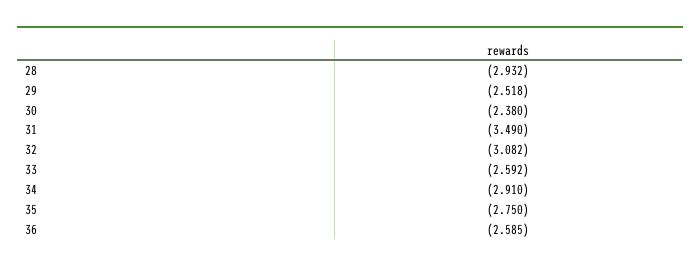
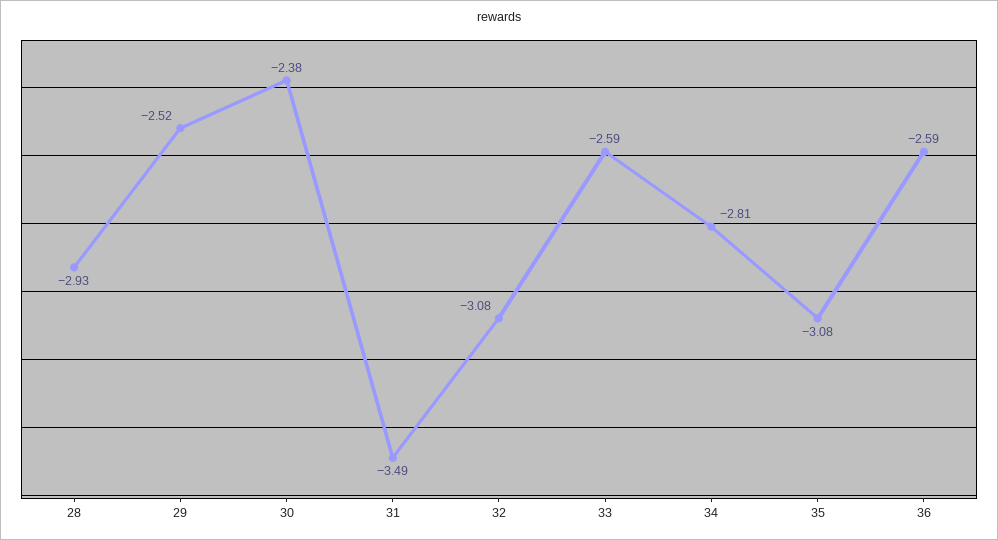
34: -2.91 -> -2.81
35: -2.75 -> -3.08

